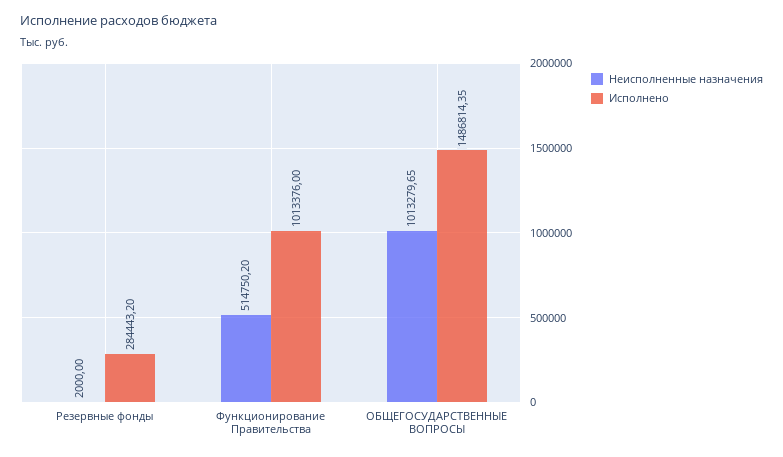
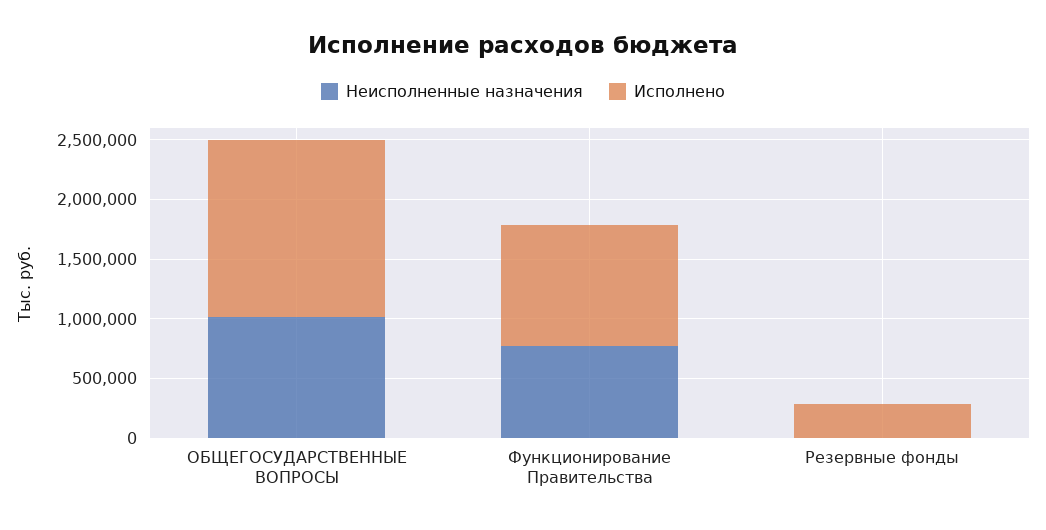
Неисполненные назначения, Функционирование Правительства: 514750.2 -> 800000

